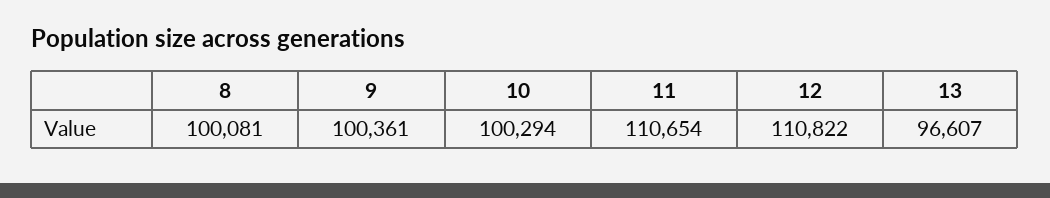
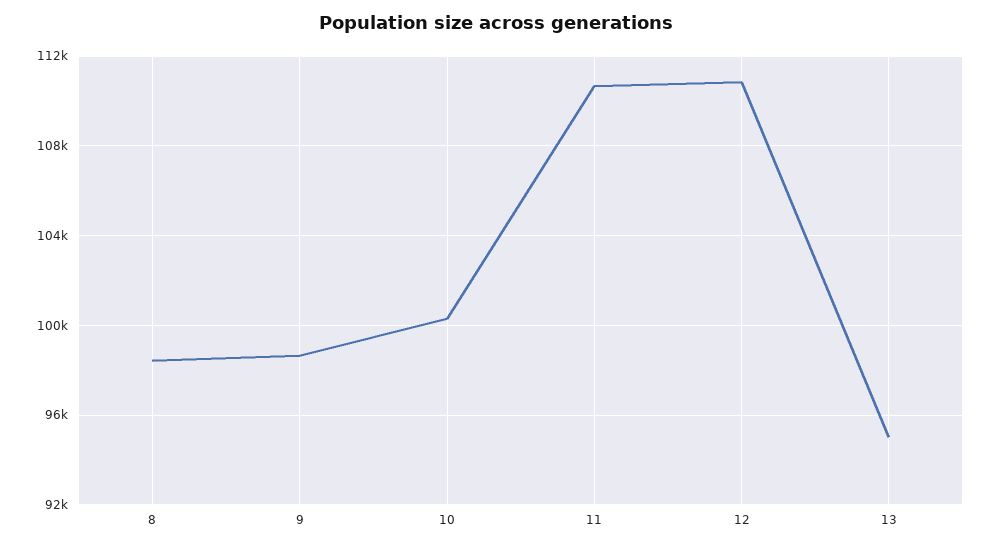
8: 100081 -> 98500
9: 100361 -> 98500
13: 96607 -> 95000

